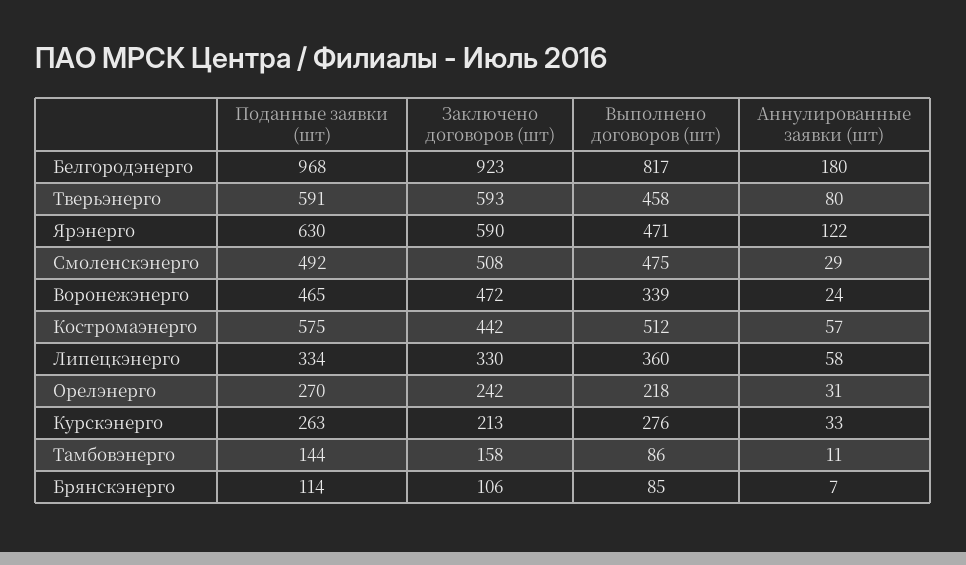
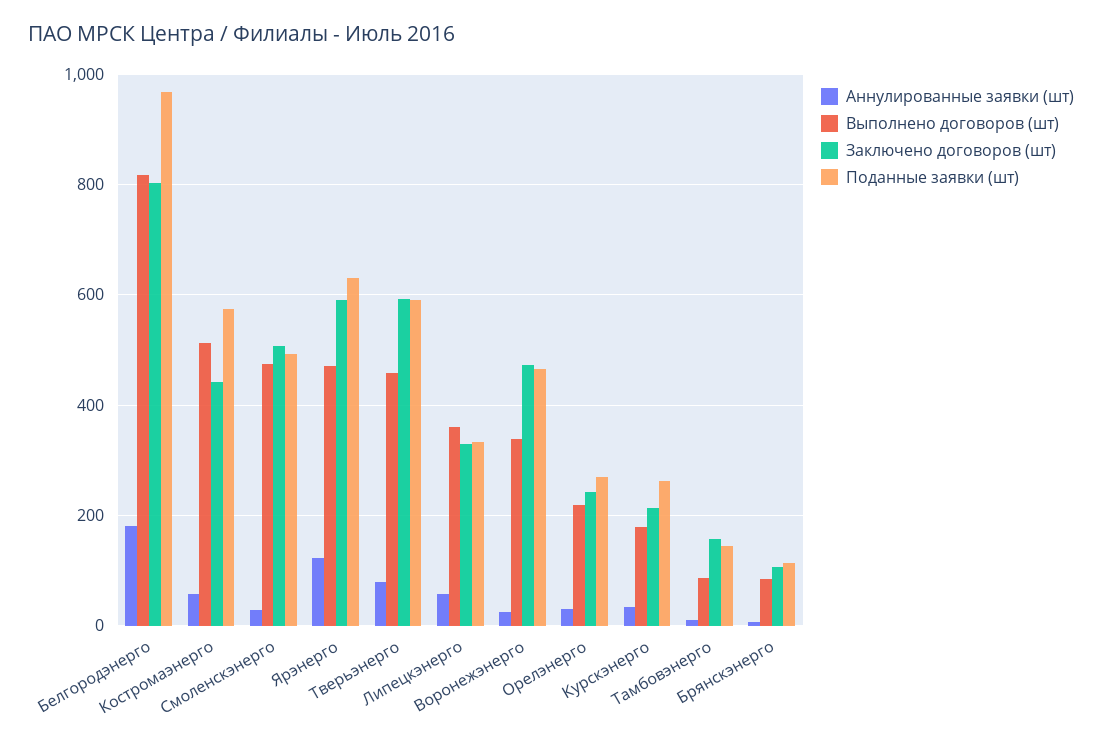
Заключено договоров (шт), Белгородэнерго: 923 -> 800
Выполнено договоров (шт), Курскэнерго: 276 -> 180

